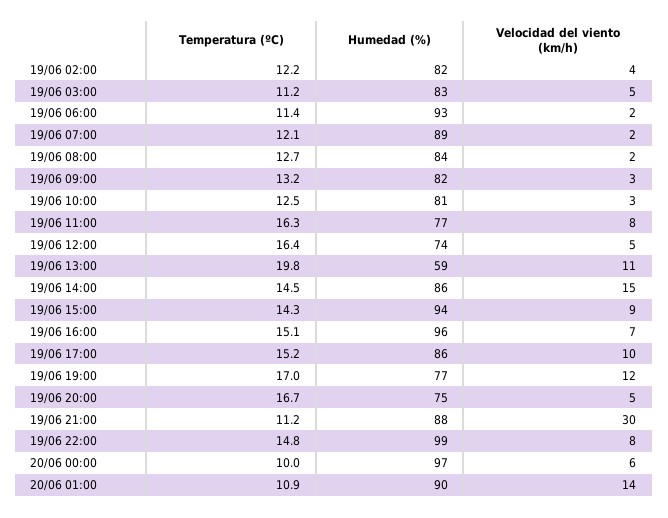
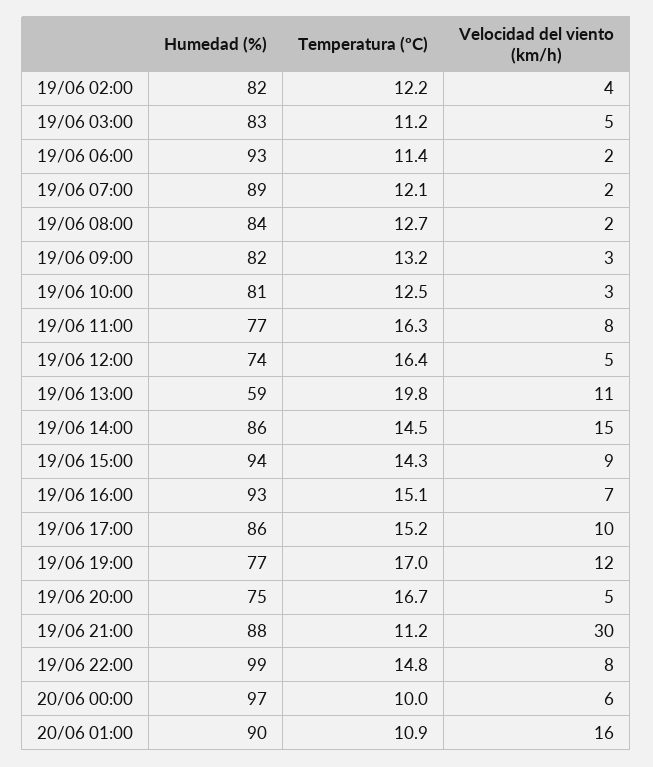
Humedad (%), 19/06 16:00: 96 -> 93
Velocidad del viento (km/h), 20/06 01:00: 14 -> 16

